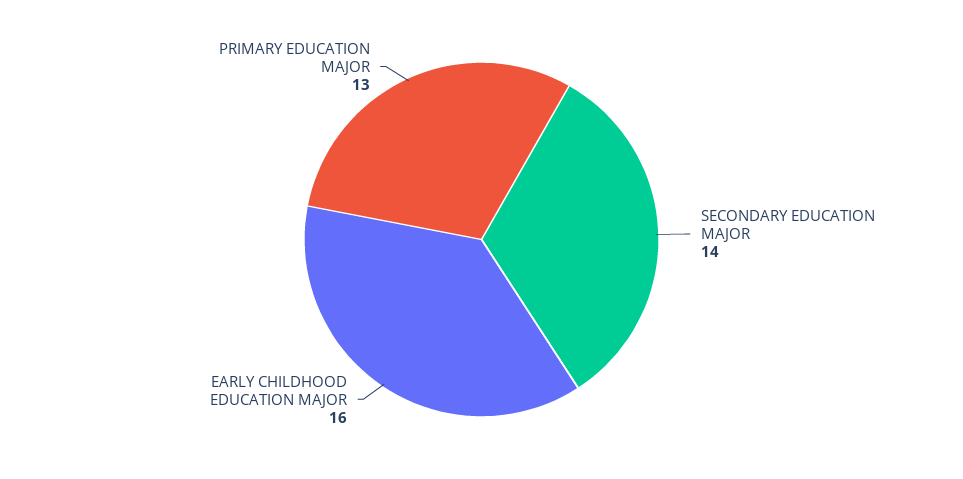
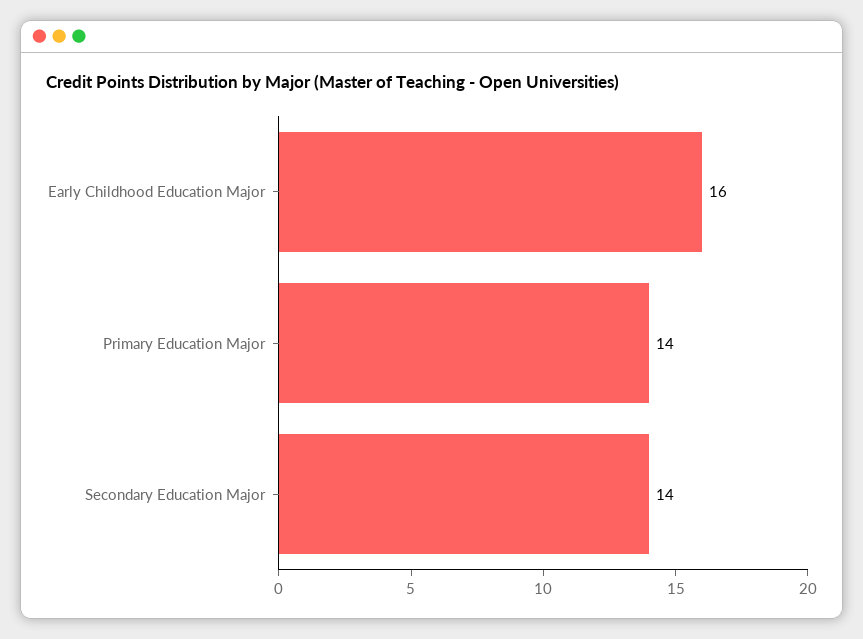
PRIMARY EDUCATION MAJOR: 13 -> 14

